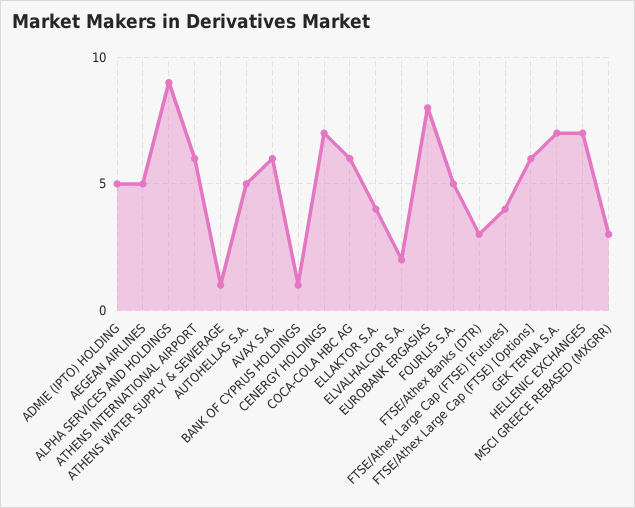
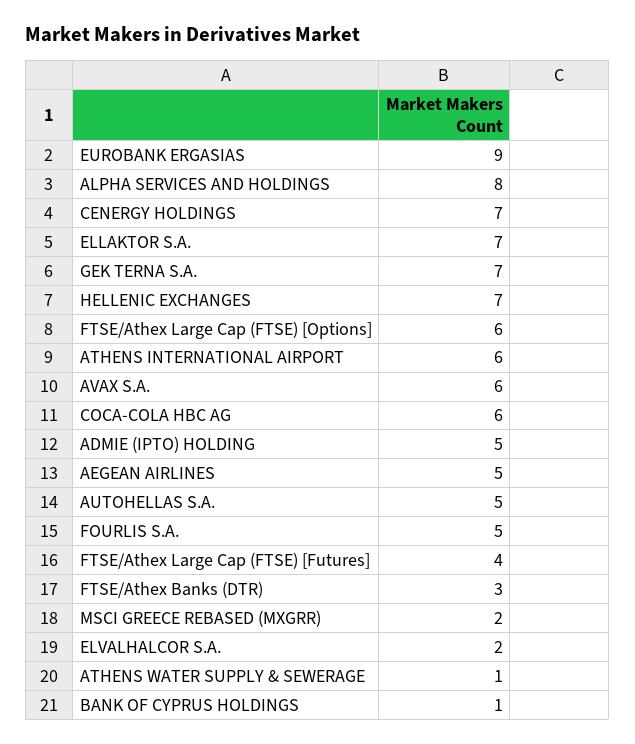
ALPHA SERVICES AND HOLDINGS: 9 -> 8
ELLAKTOR S.A.: 4 -> 7
EUROBANK ERGASIAS: 8 -> 9
MSCI GREECE REBASED (MXGRR): 3 -> 2

